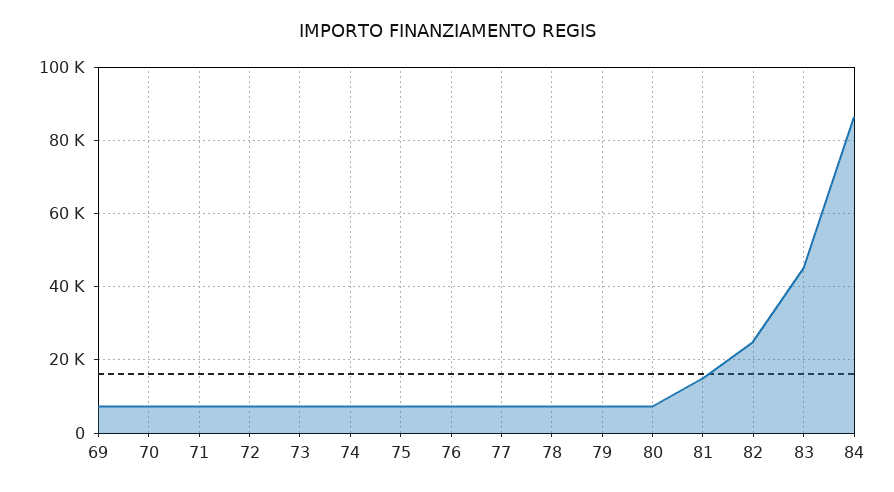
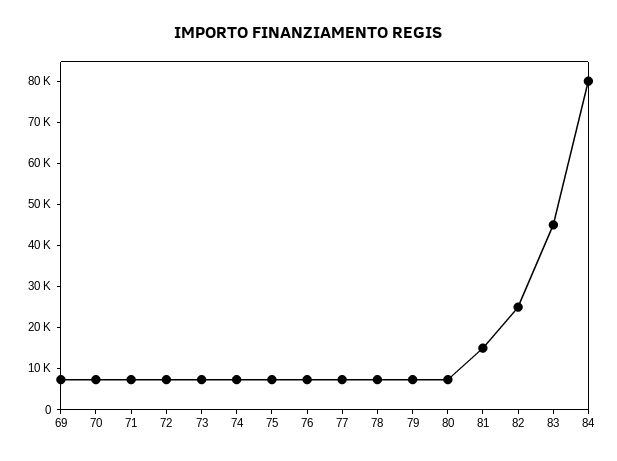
84: 86000 -> 80000

